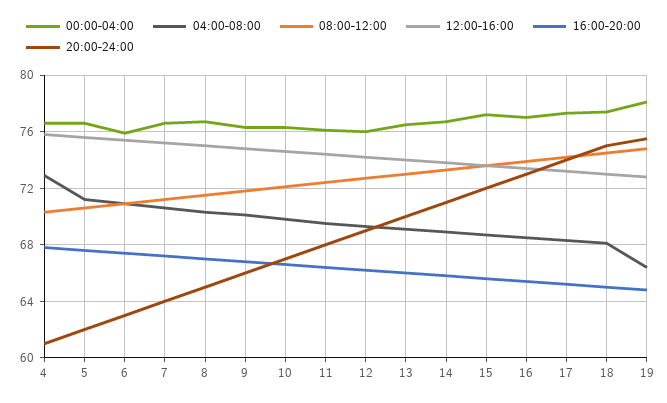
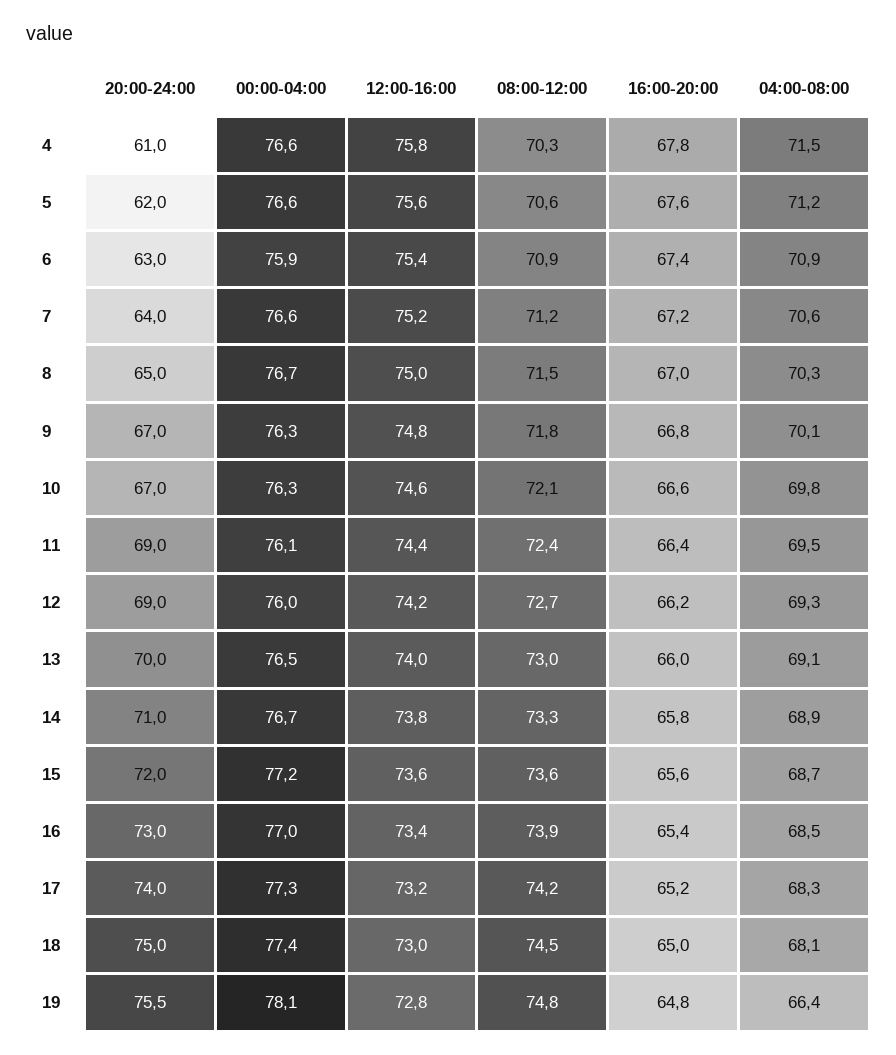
04:00-08:00, 4: 73 -> 71.5
20:00-24:00, 9: 66 -> 67
20:00-24:00, 11: 68 -> 69

